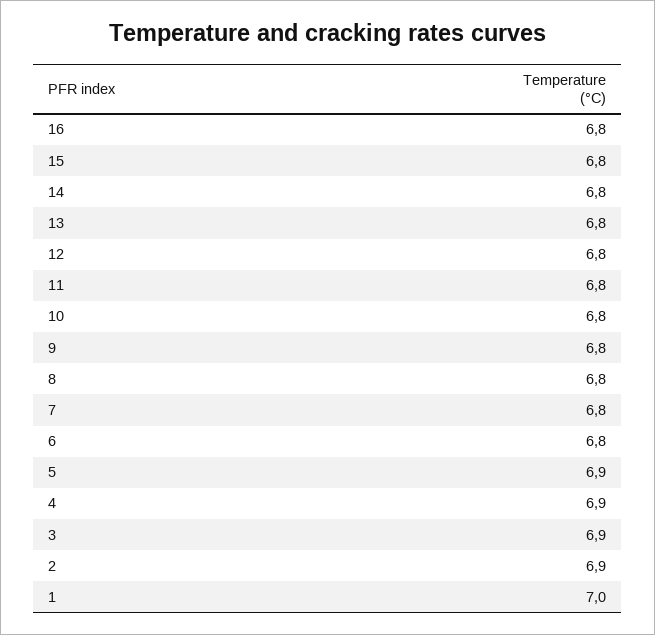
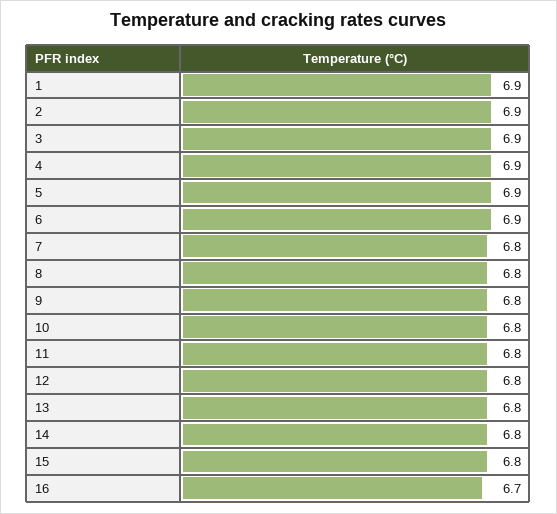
16: 6.8 -> 6.7
6: 6.8 -> 6.9
1: 7 -> 6.9

